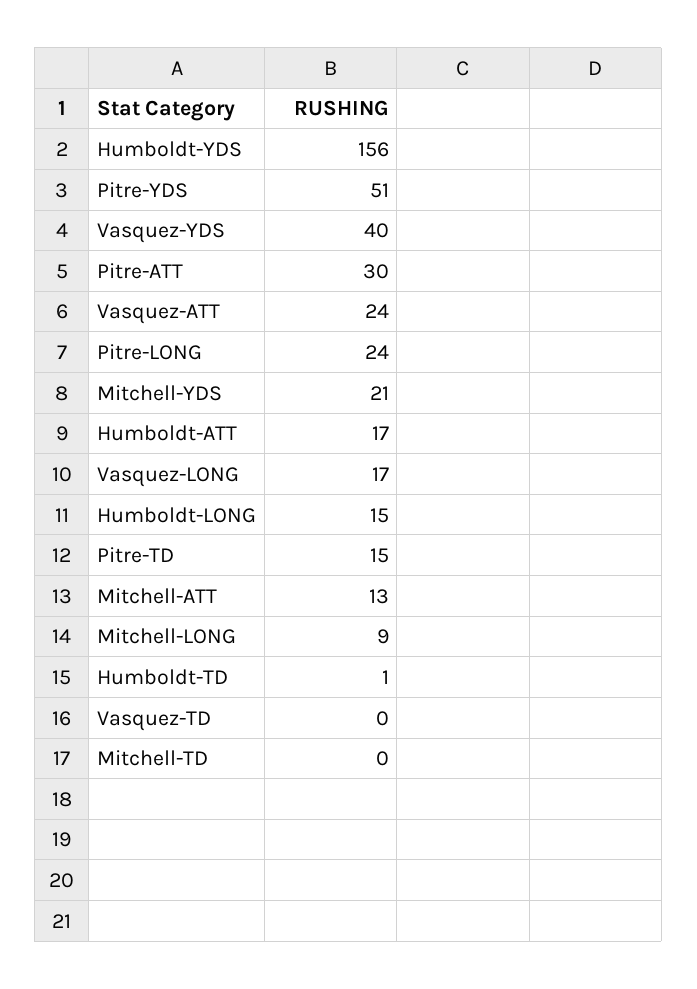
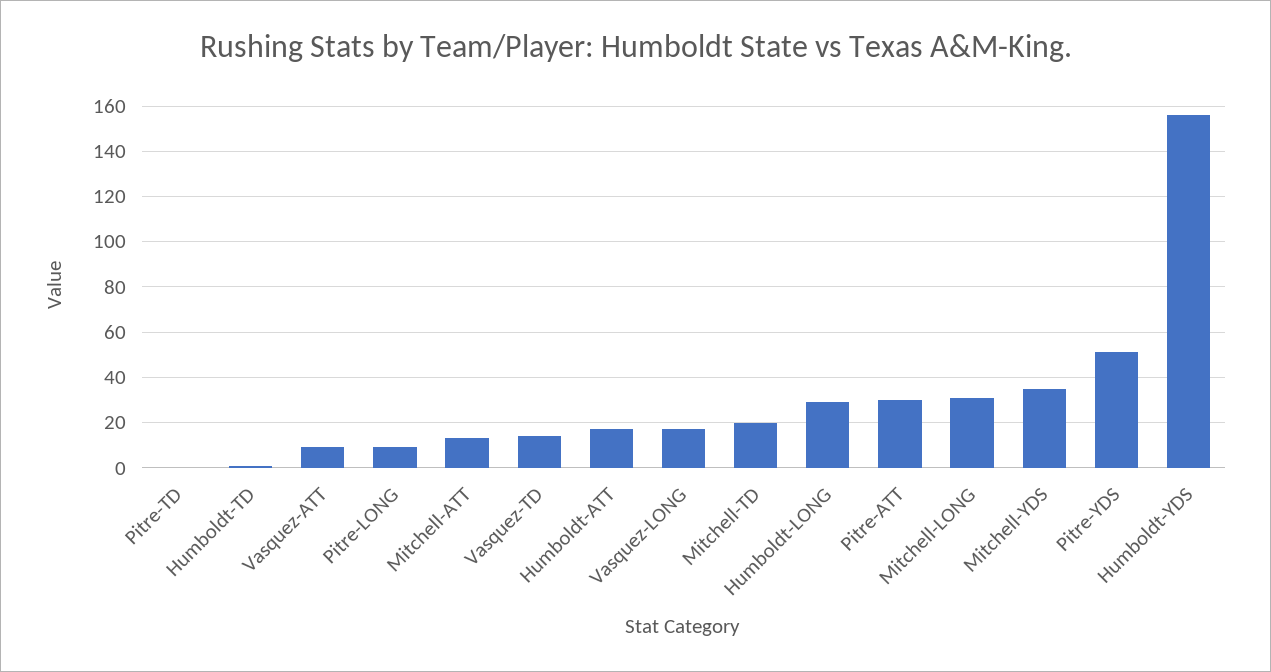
Vasquez-YDS: 40 -> none
Vasquez-ATT: 24 -> 10
Pitre-LONG: 24 -> 10
Mitchell-YDS: 21 -> 35
Humboldt-LONG: 15 -> 30
Pitre-TD: 15 -> 0
Mitchell-LONG: 9 -> 30
Vasquez-TD: 0 -> 15
Mitchell-TD: 0 -> 20

